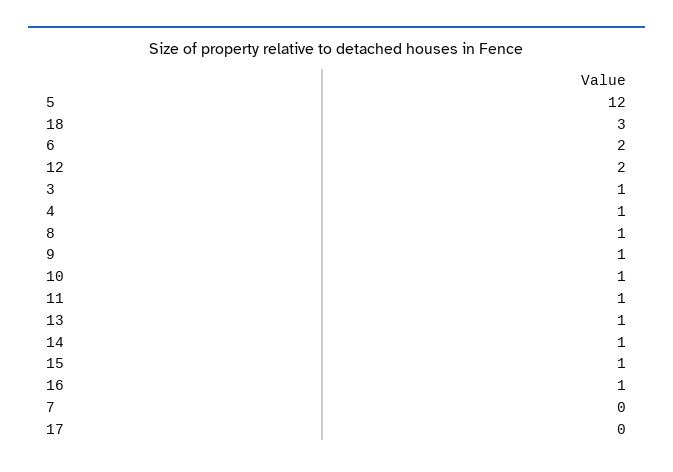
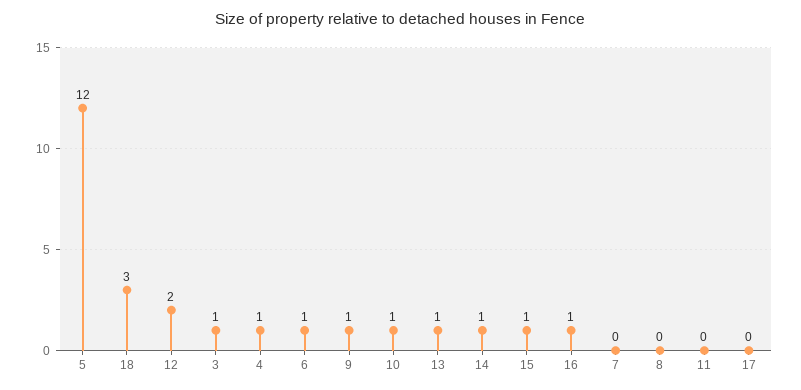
6: 2 -> 1
8: 1 -> 0
11: 1 -> 0

